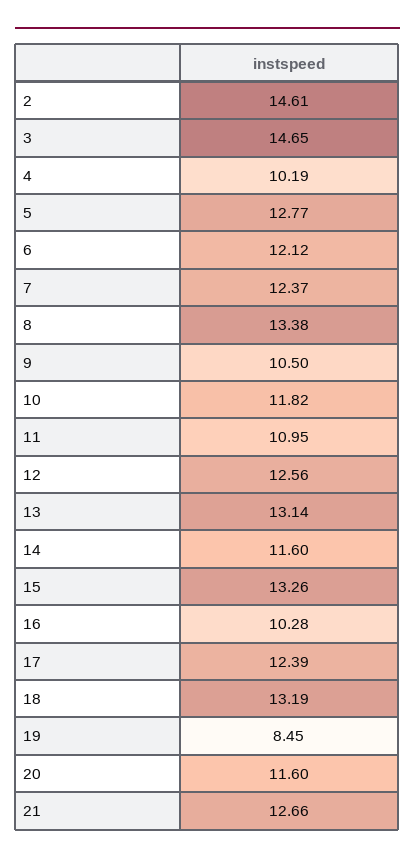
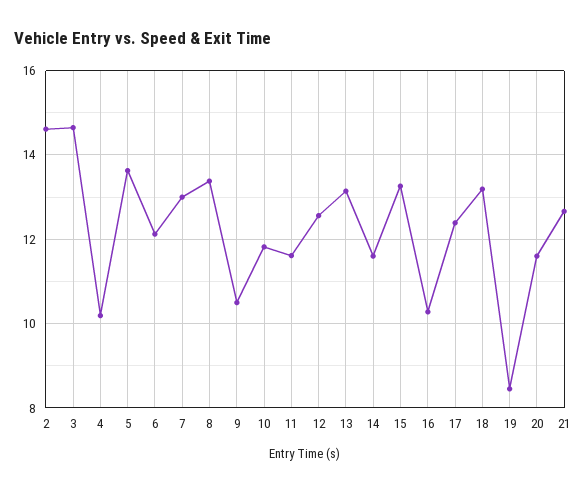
5: 12.77 -> 13.6
7: 12.37 -> 13
11: 10.95 -> 11.6

